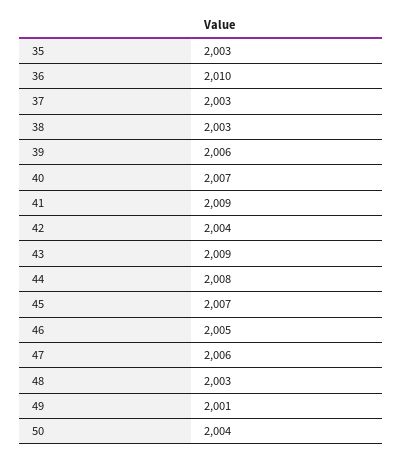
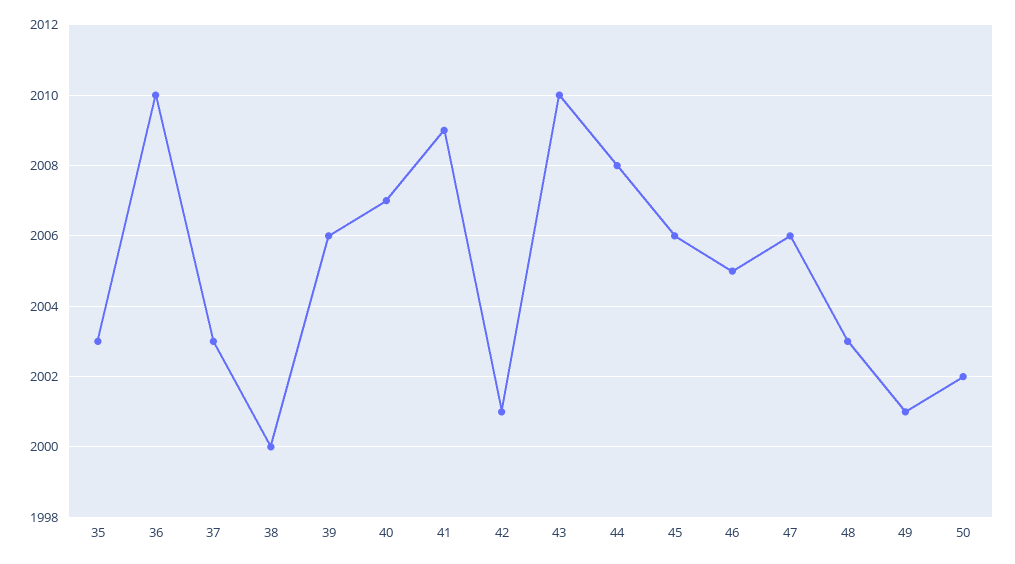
38: 2003 -> 2000
42: 2004 -> 2001
43: 2009 -> 2010
45: 2007 -> 2006
50: 2004 -> 2002

